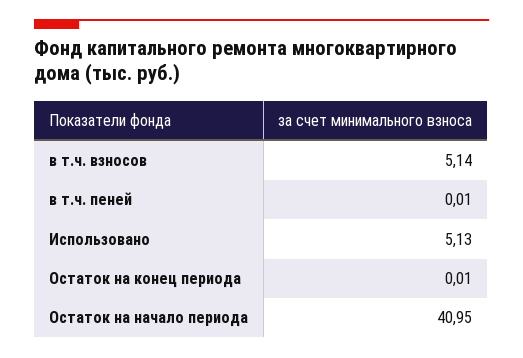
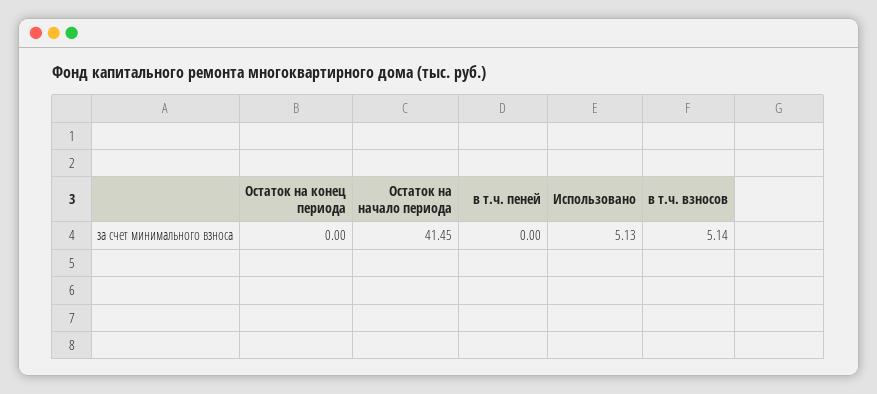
в т.ч. пеней: 0.01 -> 0
Остаток на конец периода: 0.01 -> 0
Остаток на начало периода: 40.95 -> 41.45

